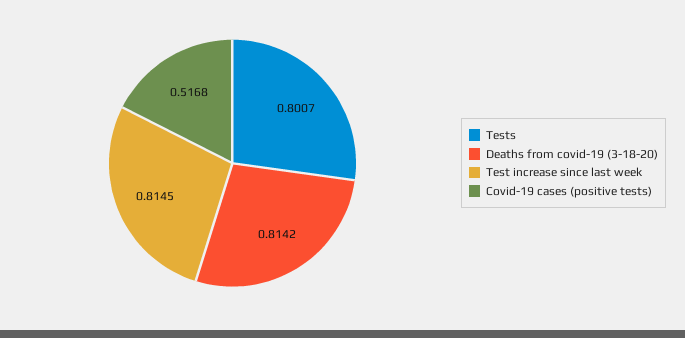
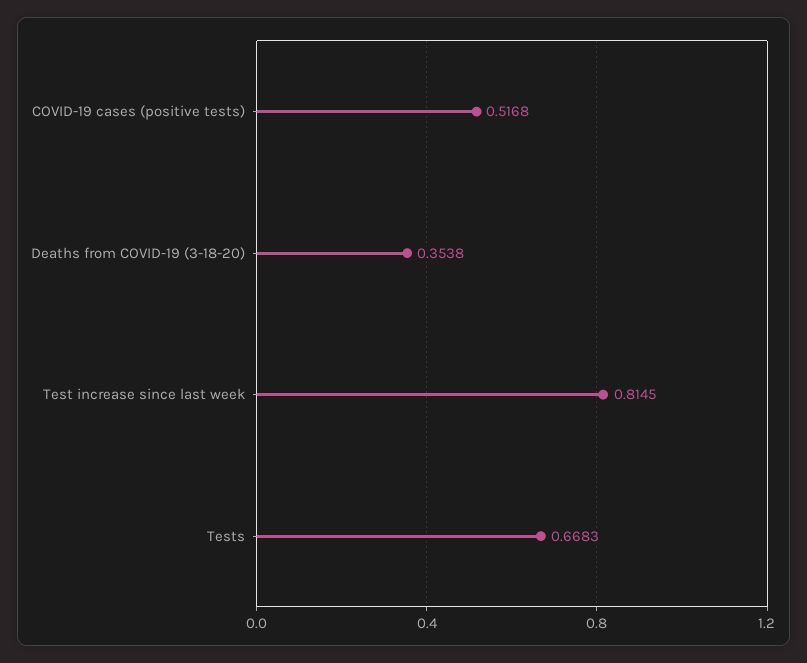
Tests: 0.8007 -> 0.6683
Deaths from covid-19 (3-18-20): 0.8142 -> 0.3538

